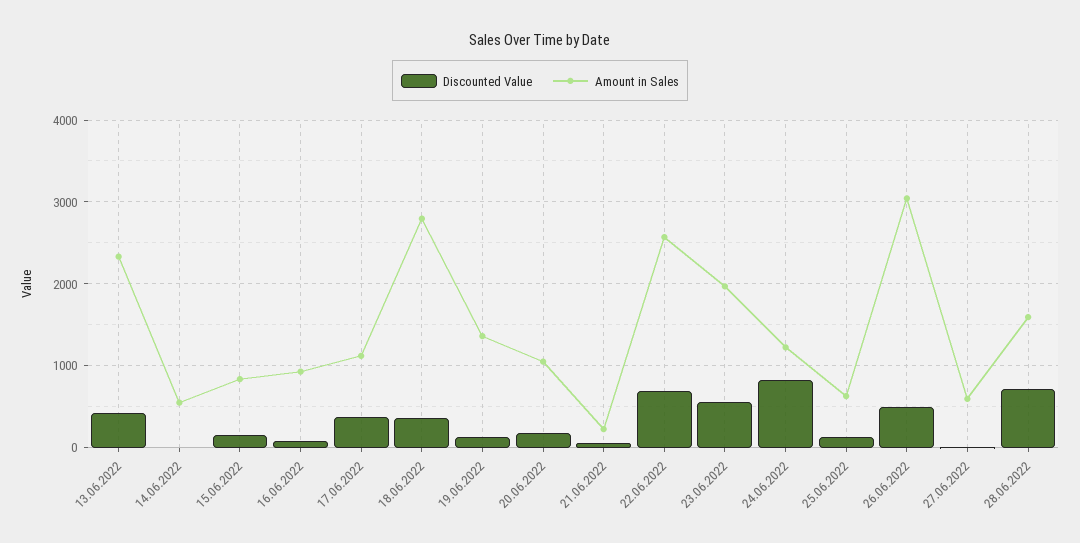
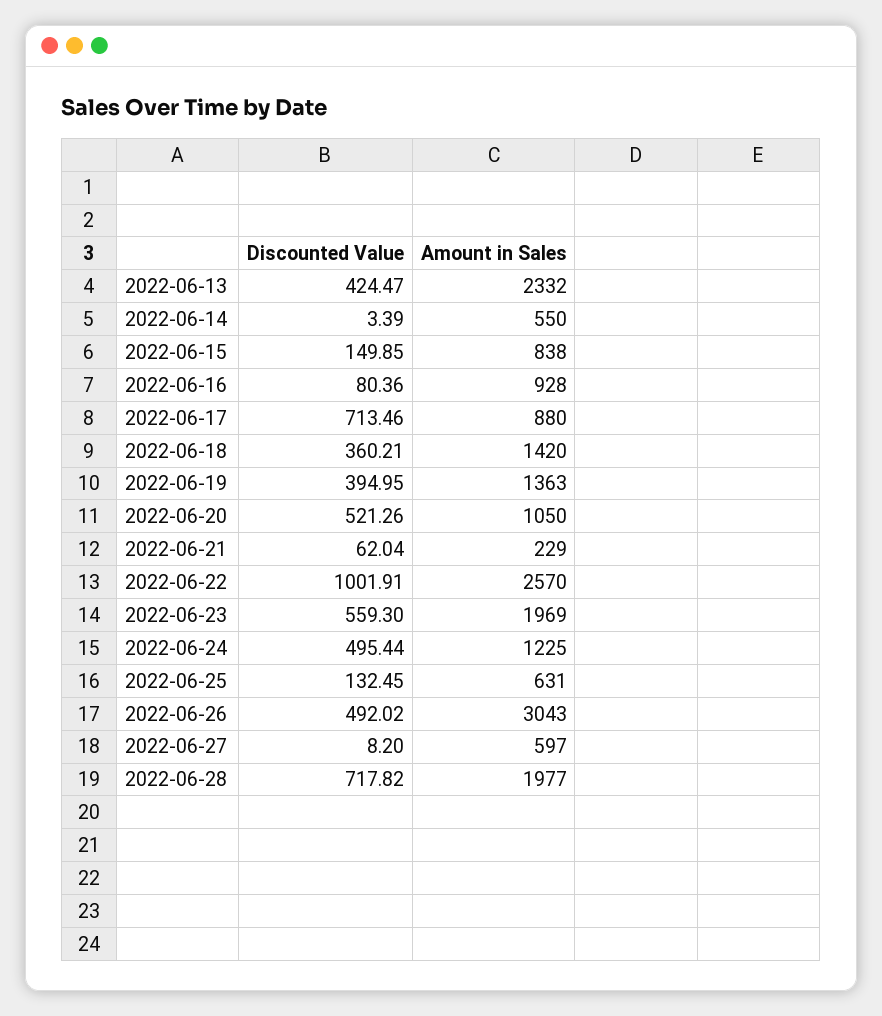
Discounted Value, 17.06.2022: 400 -> 713.46
Amount in Sales, 17.06.2022: 1100 -> 880
Amount in Sales, 18.06.2022: 2800 -> 1420
Discounted Value, 19.06.2022: 100 -> 394.95
Discounted Value, 20.06.2022: 200 -> 521.26
Discounted Value, 22.06.2022: 700 -> 1001.91
Discounted Value, 24.06.2022: 800 -> 495.44
Amount in Sales, 28.06.2022: 1600 -> 1977

